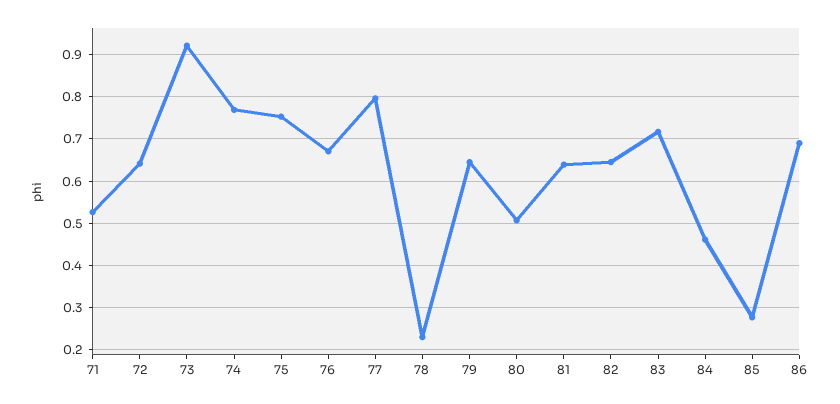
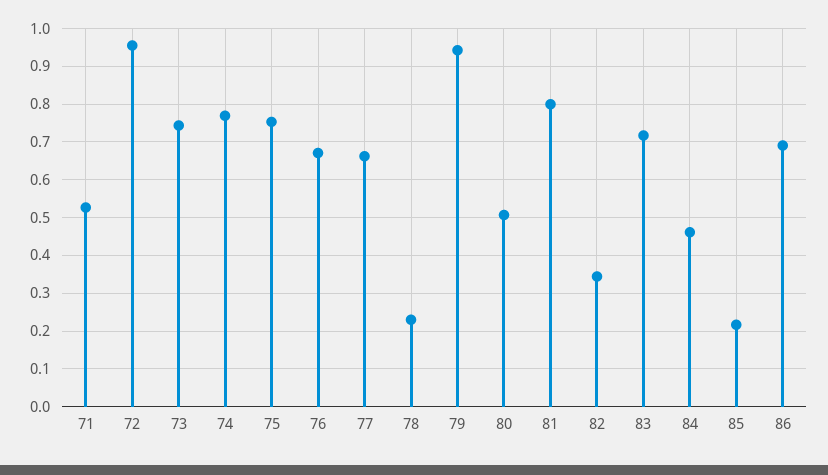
72: 0.64 -> 0.96
73: 0.92 -> 0.74
77: 0.8 -> 0.66
79: 0.64 -> 0.94
81: 0.64 -> 0.8
82: 0.64 -> 0.34
85: 0.28 -> 0.22

